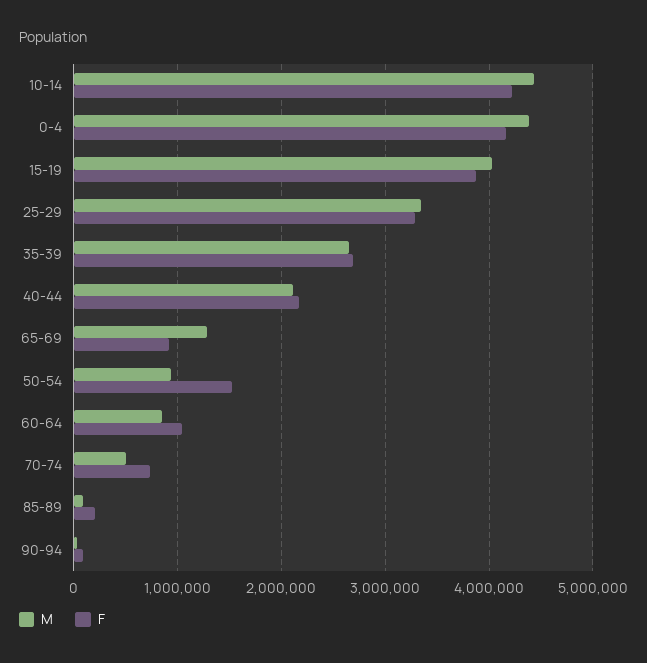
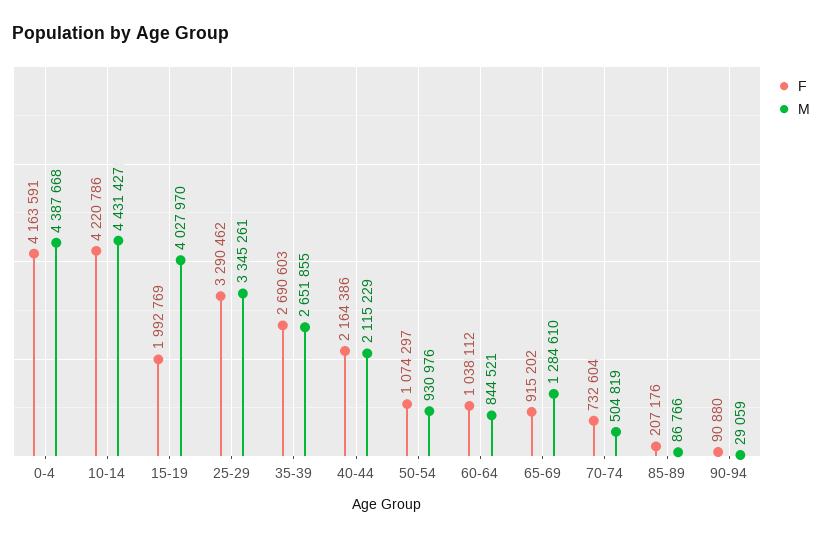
F, 15-19: 3900000 -> 1992769
F, 50-54: 1500000 -> 1074297

